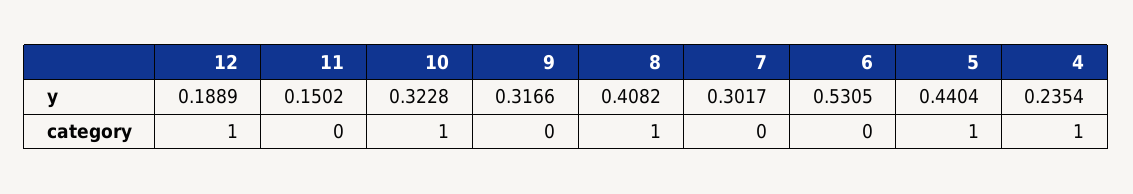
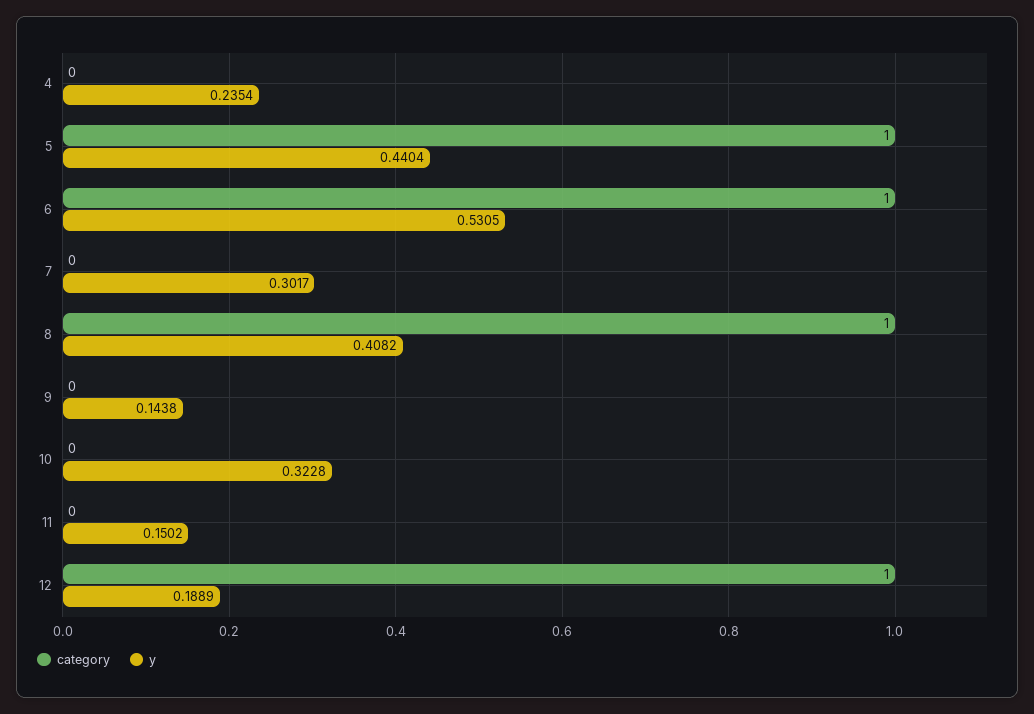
y, 9: 0.3166 -> 0.1438
category, 10: 1 -> 0
category, 6: 0 -> 1
category, 4: 1 -> 0

